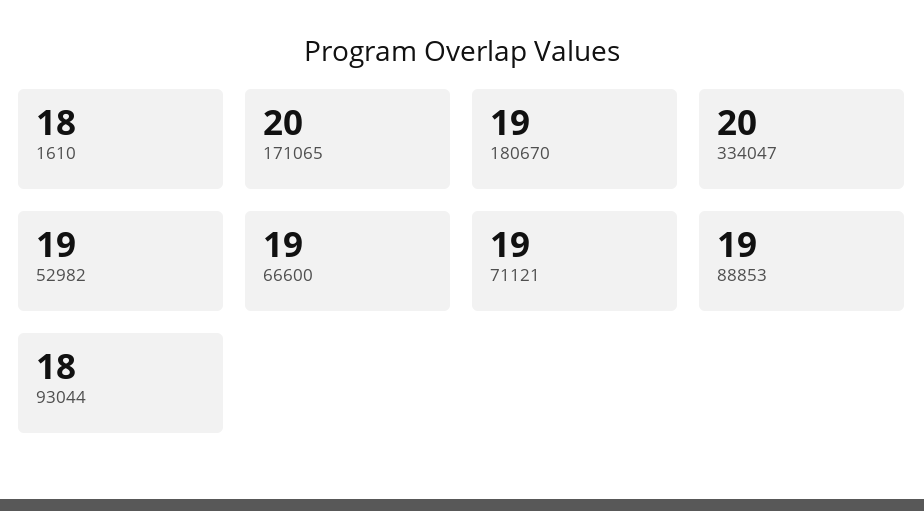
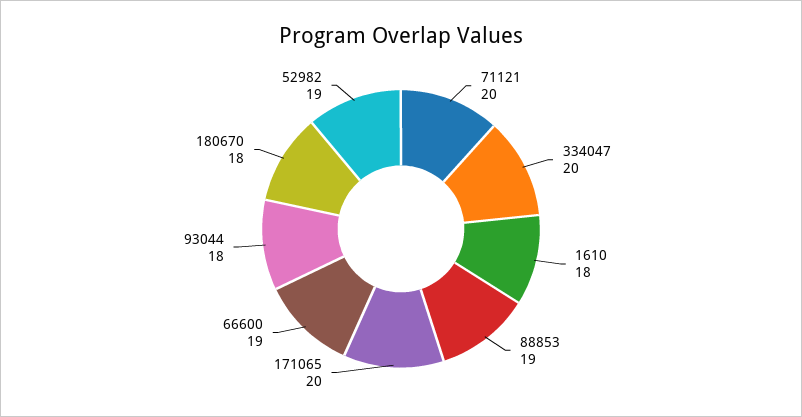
180670: 19 -> 18
71121: 19 -> 20

